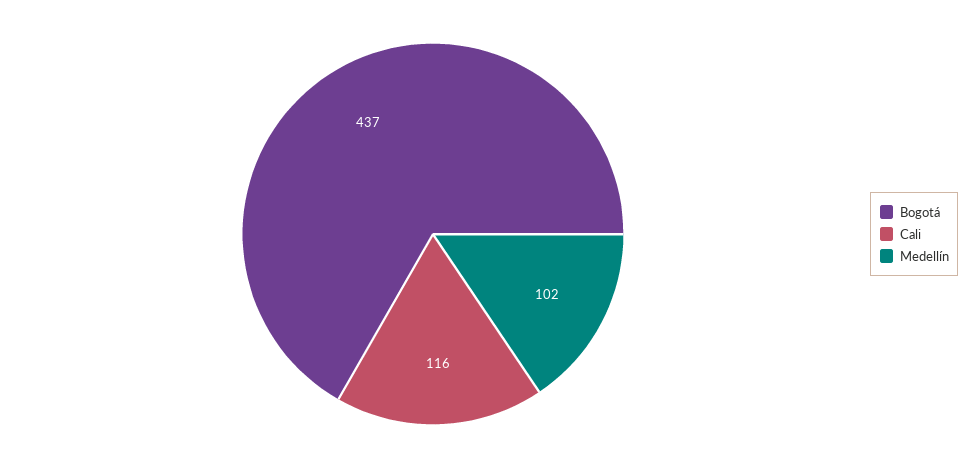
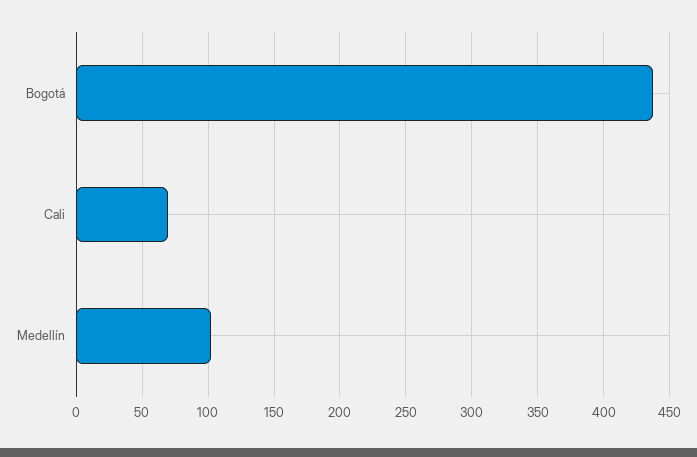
Cali: 116 -> 70

